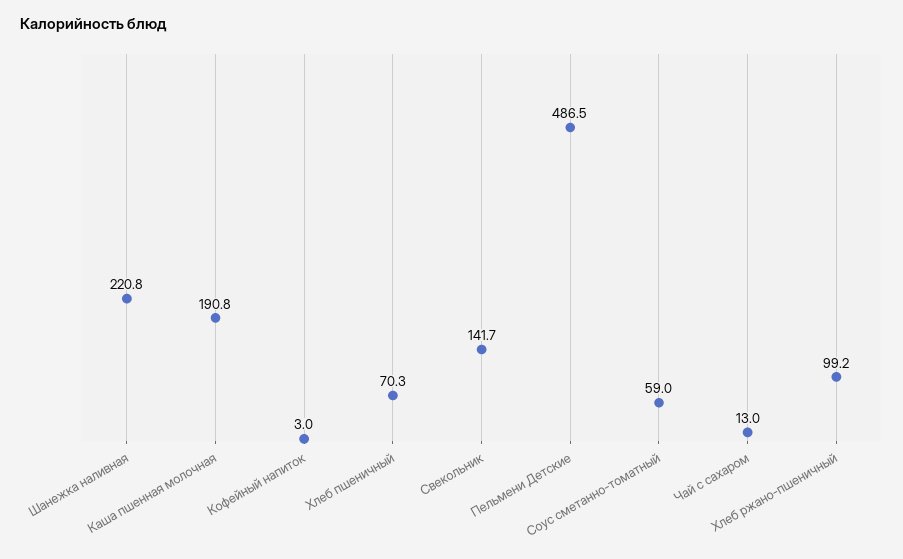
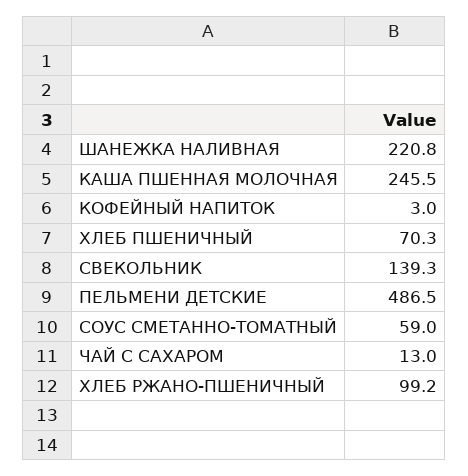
Каша пшенная молочная: 190.8 -> 245.5
Свекольник: 141.7 -> 139.3

